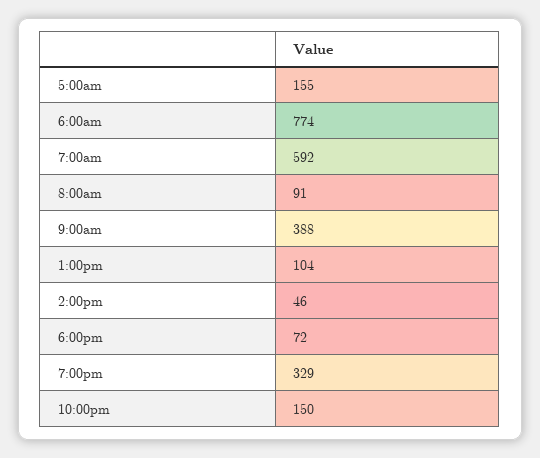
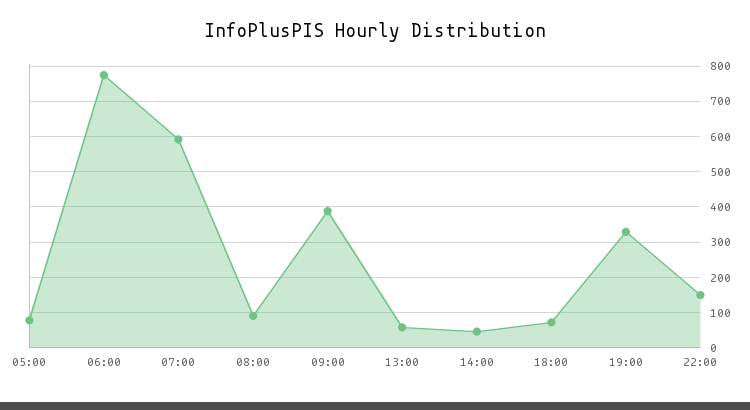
5:00am: 155 -> 80
1:00pm: 104 -> 60

